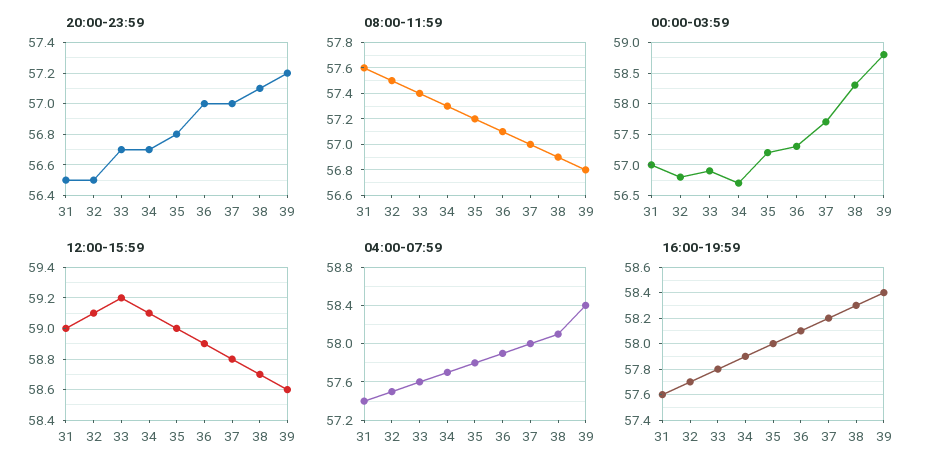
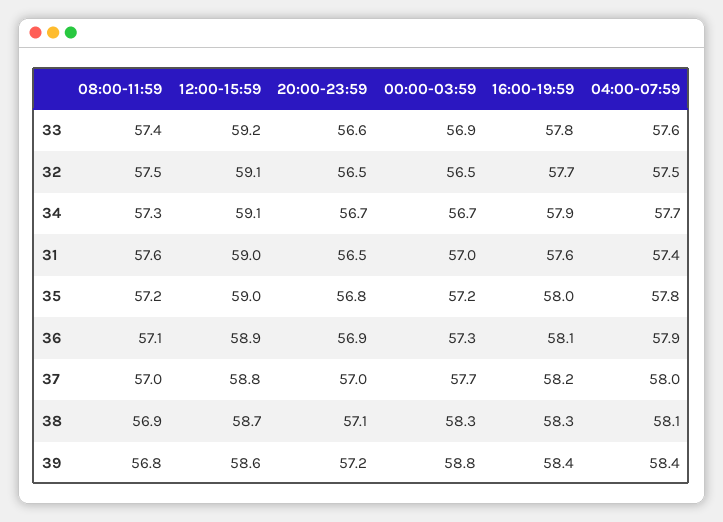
20:00-23:59, 33: 56.7 -> 56.6
20:00-23:59, 36: 57 -> 56.9
00:00-03:59, 32: 56.8 -> 56.5

